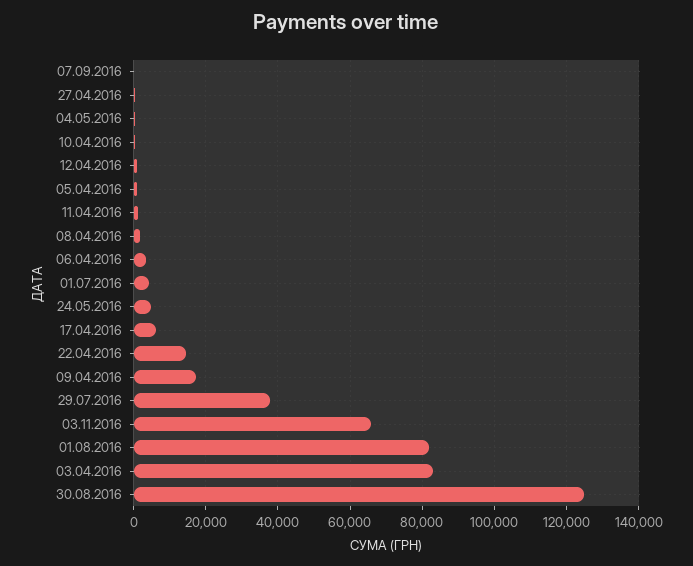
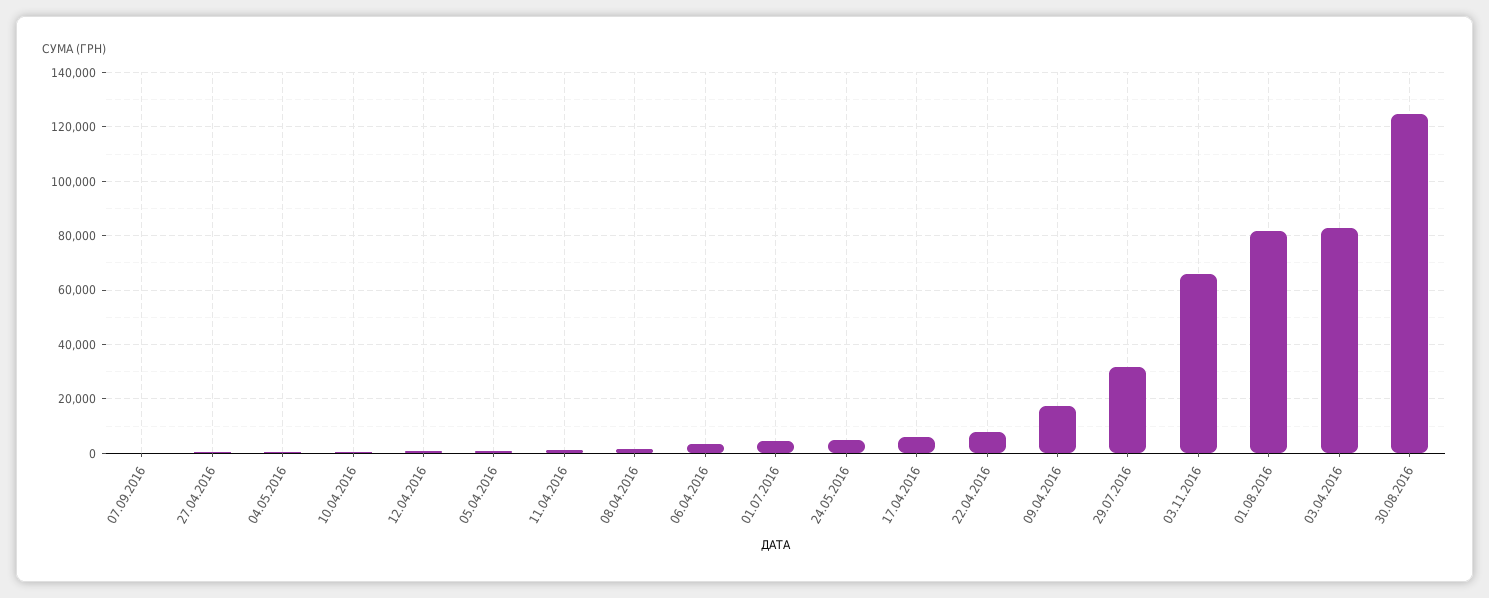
22.04.2016: 14000 -> 7500
29.07.2016: 38000 -> 32500

